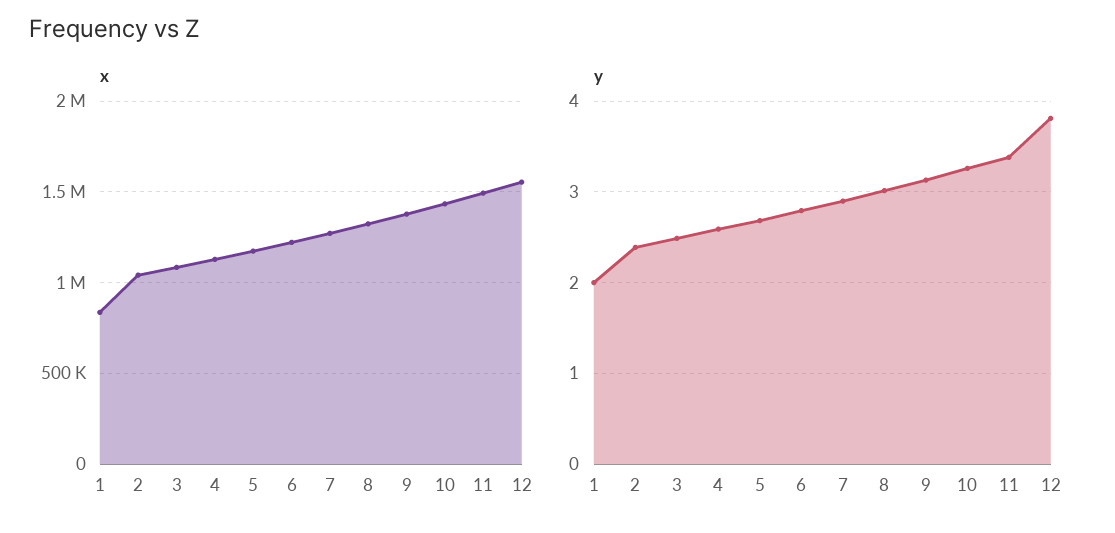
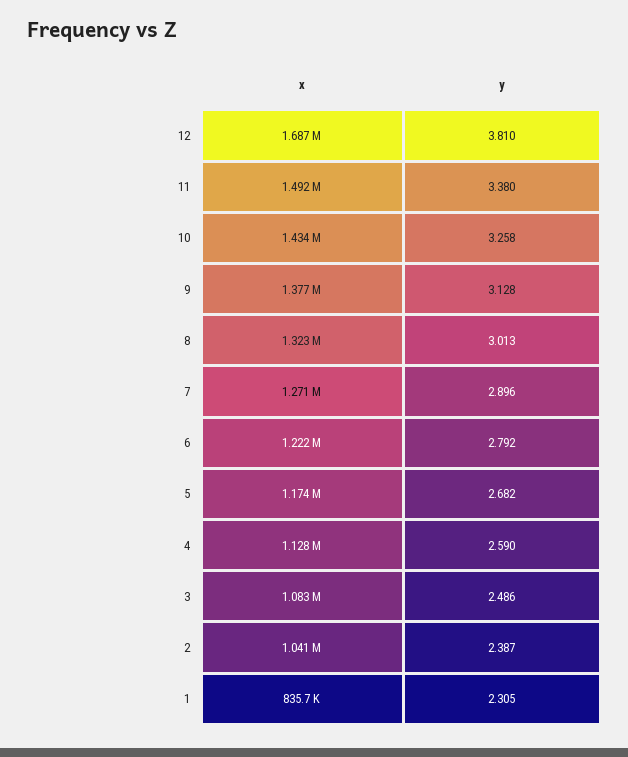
x, 12: 1550000 -> 1687000
y, 1: 2 -> 2.305

